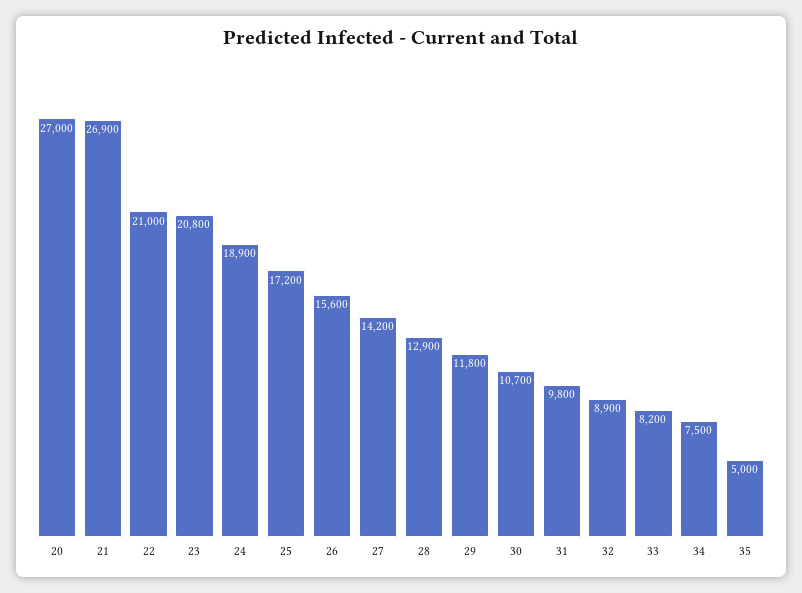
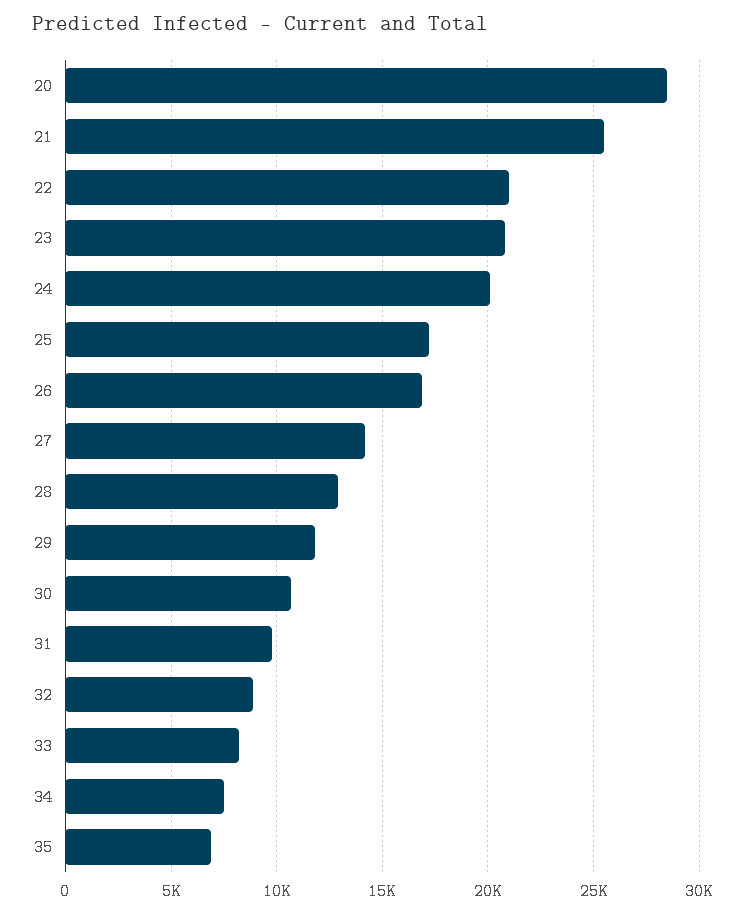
20: 27000 -> 28500
21: 26900 -> 25500
24: 18900 -> 20000
26: 15600 -> 17000
35: 5000 -> 7000

